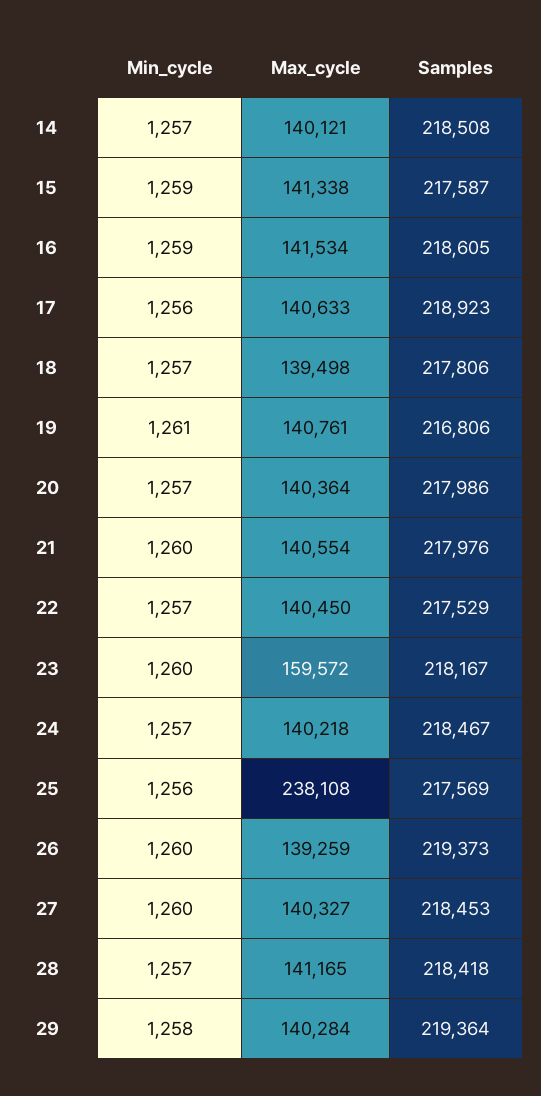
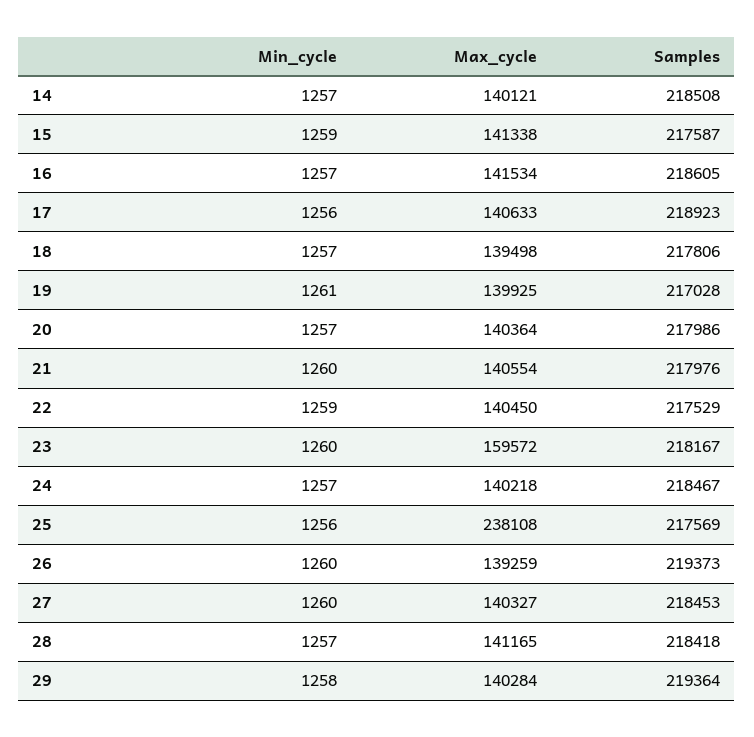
Min_cycle, 16: 1259 -> 1257
Max_cycle, 19: 140761 -> 139925
Samples, 19: 216806 -> 217028
Min_cycle, 22: 1257 -> 1259

